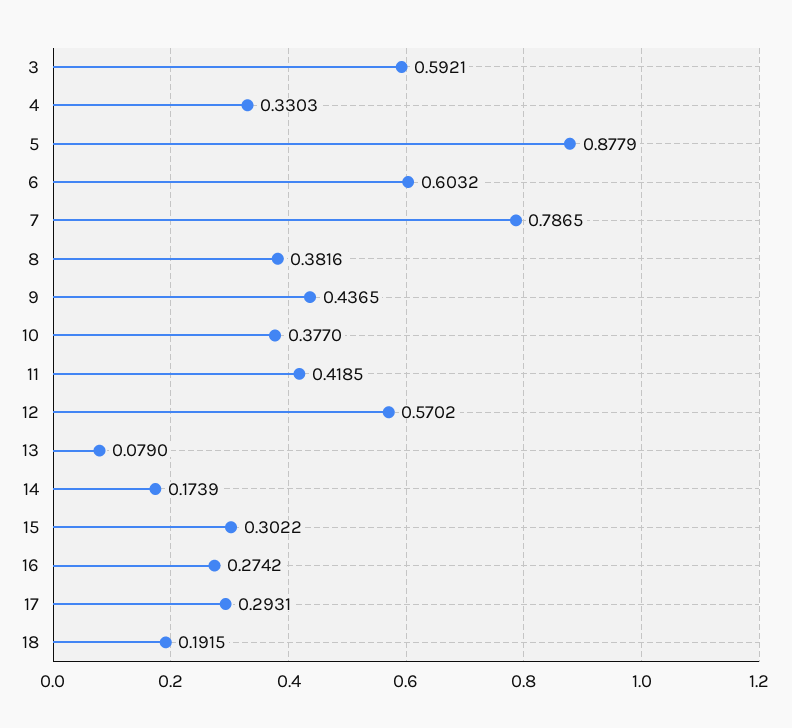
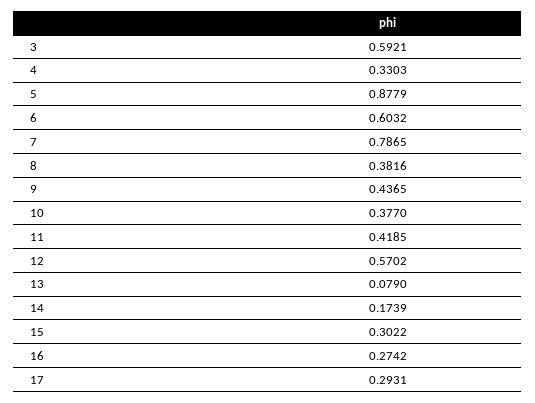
18: 0.1915 -> none

